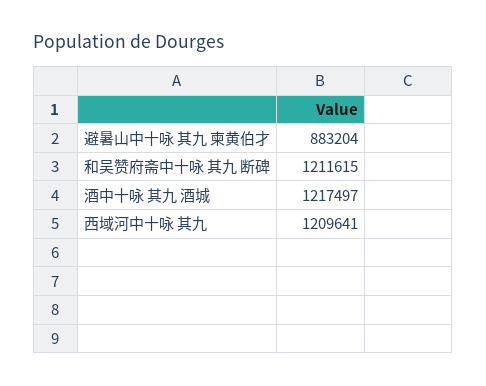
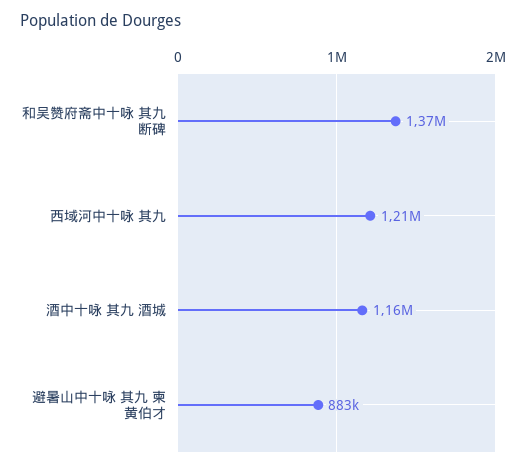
和吴赞府斋中十咏 其九 断碑: 1211615 -> 1370000
酒中十咏 其九 酒城: 1217497 -> 1160000

